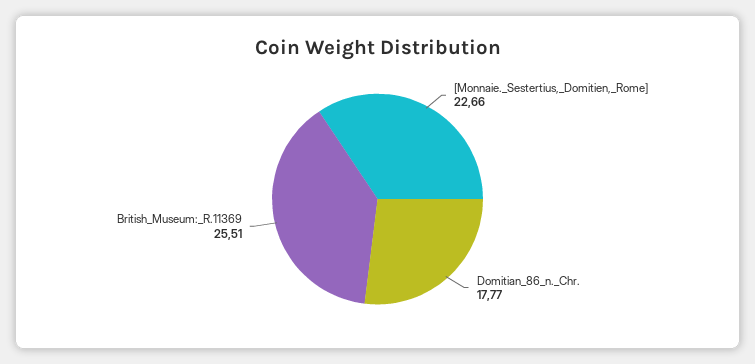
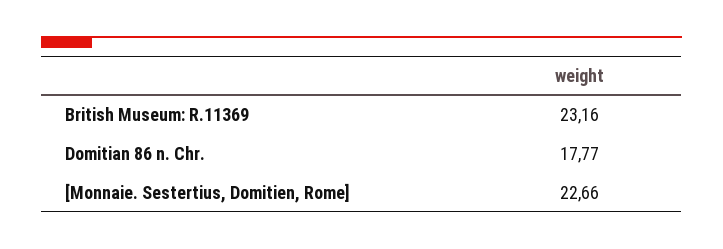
British_Museum:_R.11369: 25.51 -> 23.16

